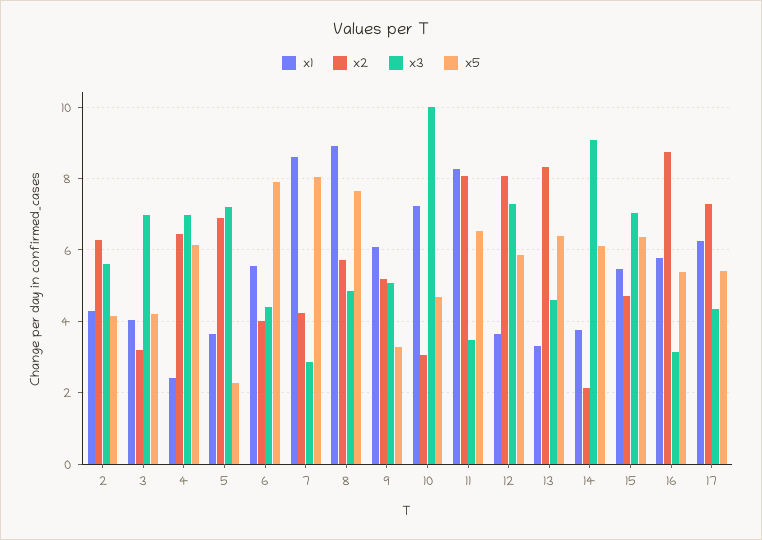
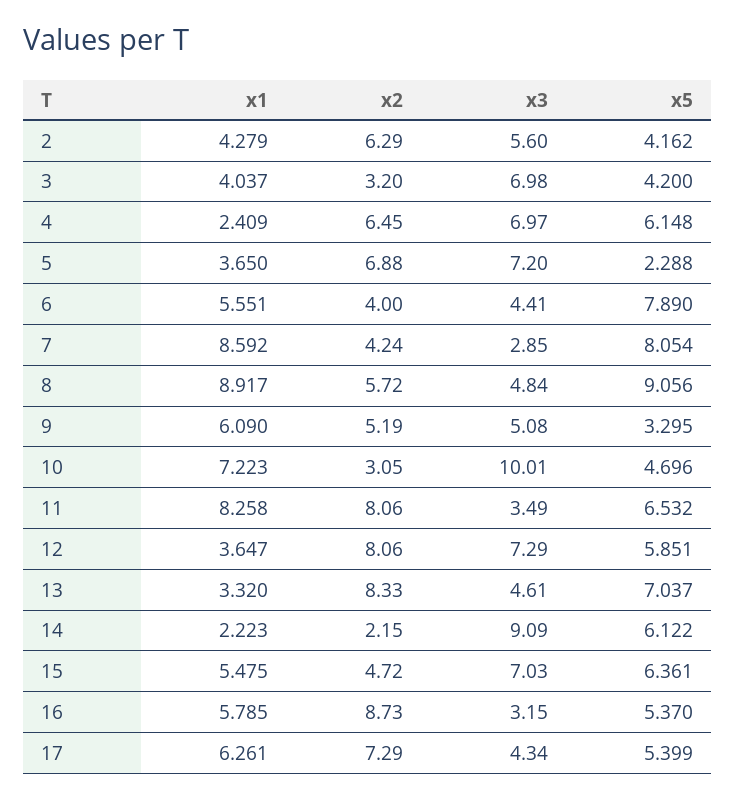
x5, 8: 7.6 -> 9.056
x5, 13: 6.4 -> 7.037
x1, 14: 3.8 -> 2.223

